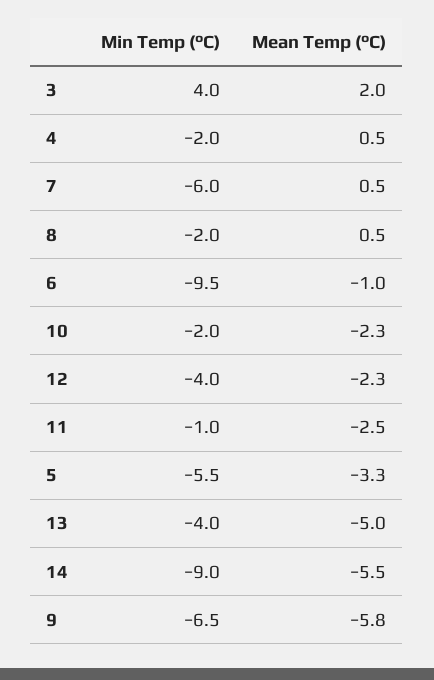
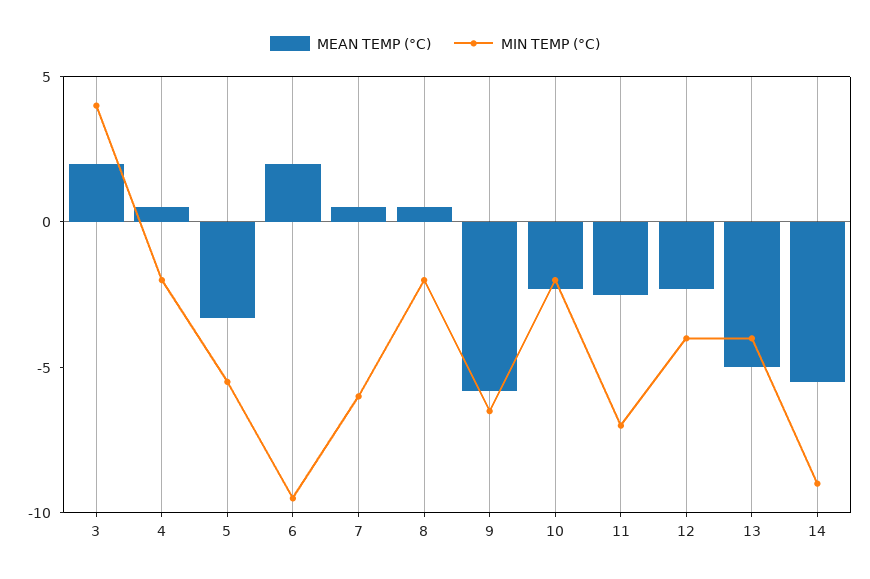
Mean Temp (°C), 6: -1 -> 2
Min Temp (°C), 11: -1 -> -7

